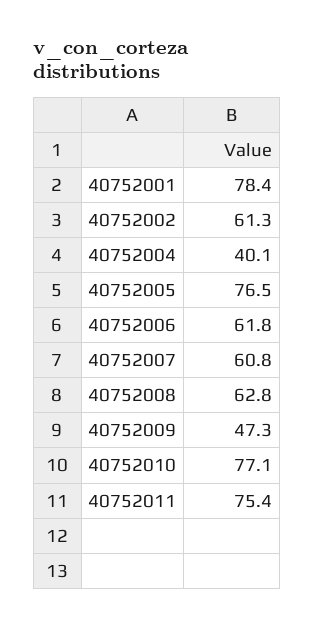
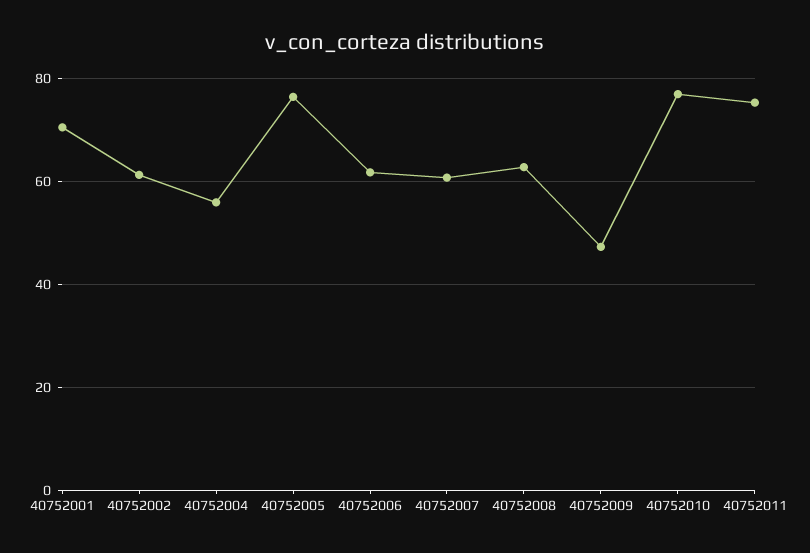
40752001: 78.4 -> 70
40752004: 40.1 -> 56

